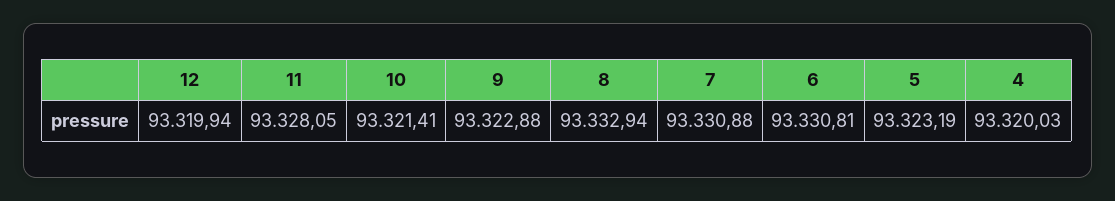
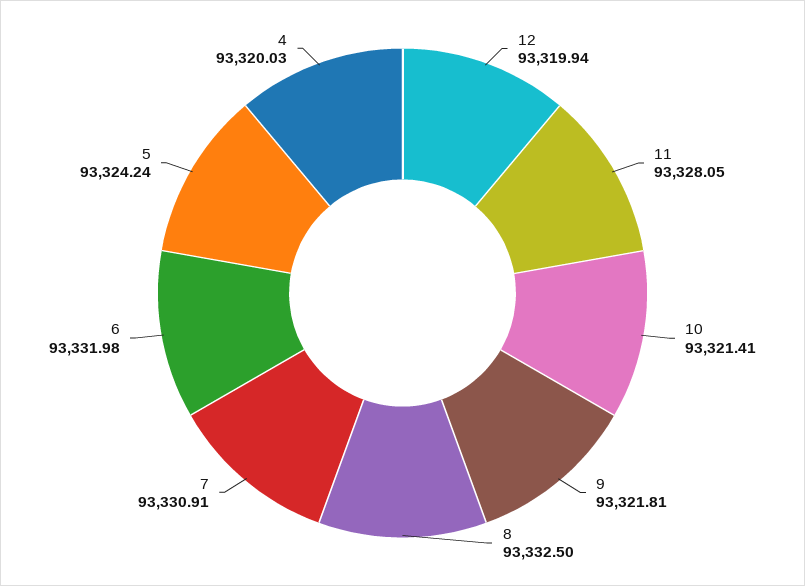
9: 93322.88 -> 93321.81
8: 93332.94 -> 93332.5
7: 93330.88 -> 93330.91
6: 93330.81 -> 93331.98
5: 93323.19 -> 93324.24

